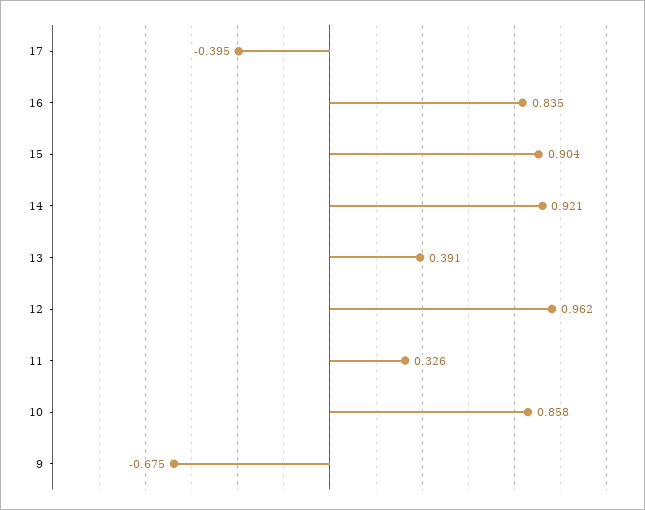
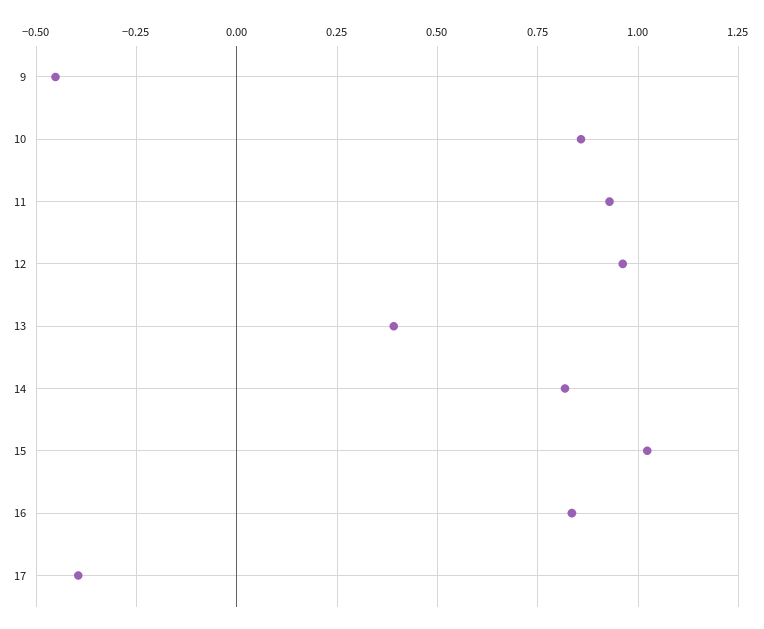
15: 0.904 -> 1.025
14: 0.921 -> 0.825
11: 0.326 -> 0.925
9: -0.675 -> -0.45

